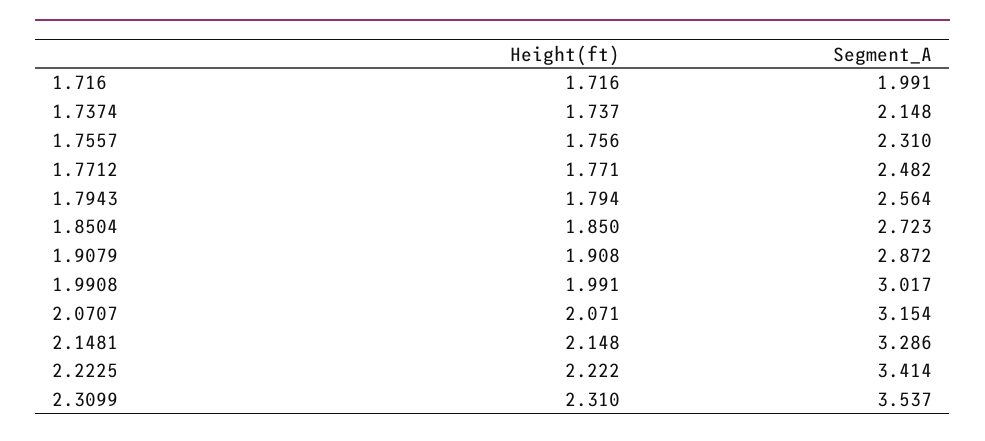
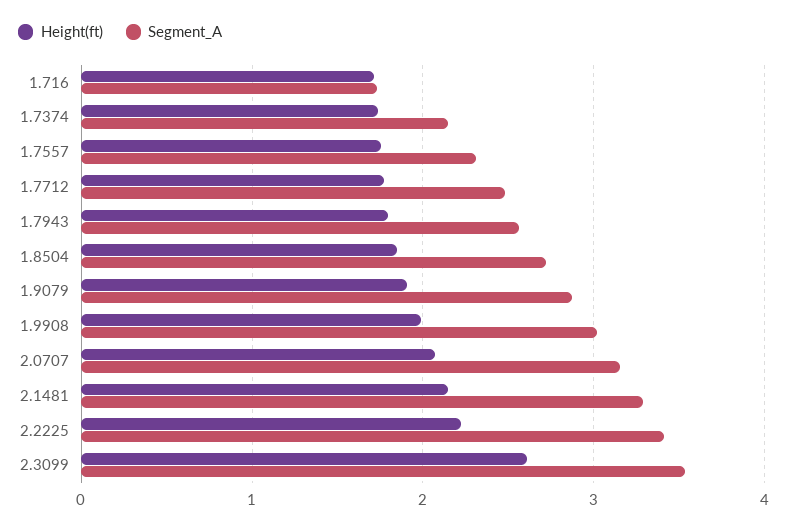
Segment_A, 1.716: 1.991 -> 1.7
Height(ft), 2.3099: 2.31 -> 2.6

